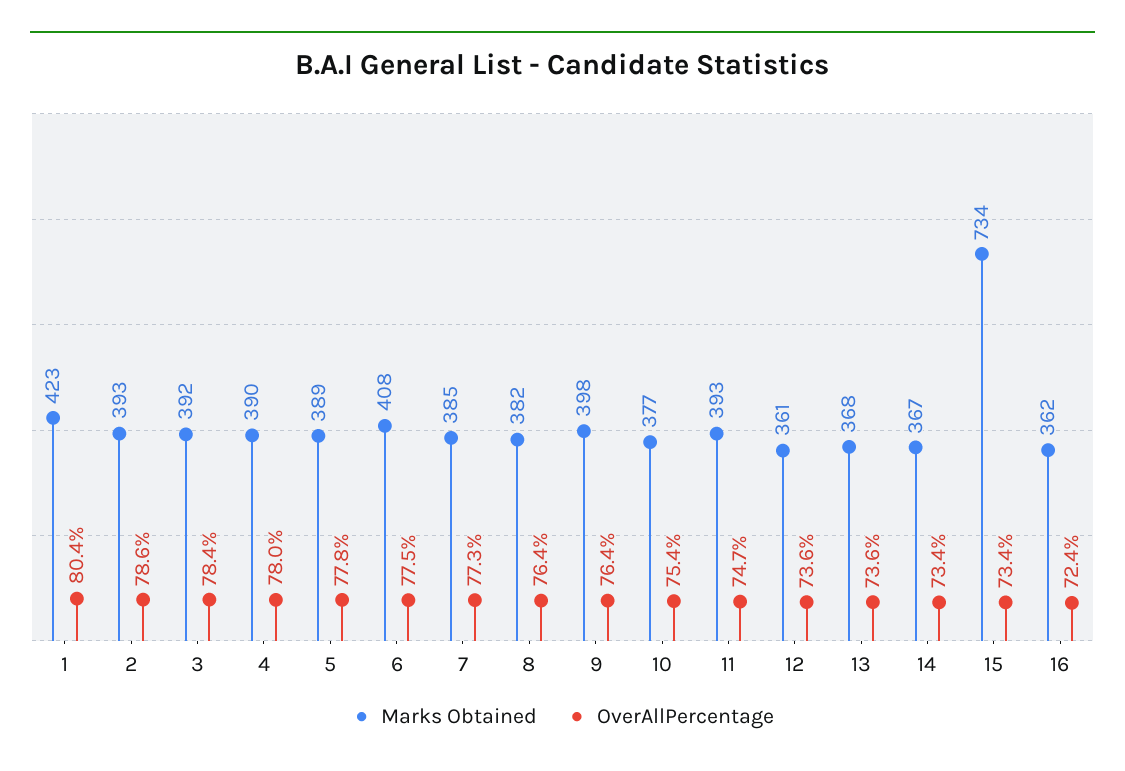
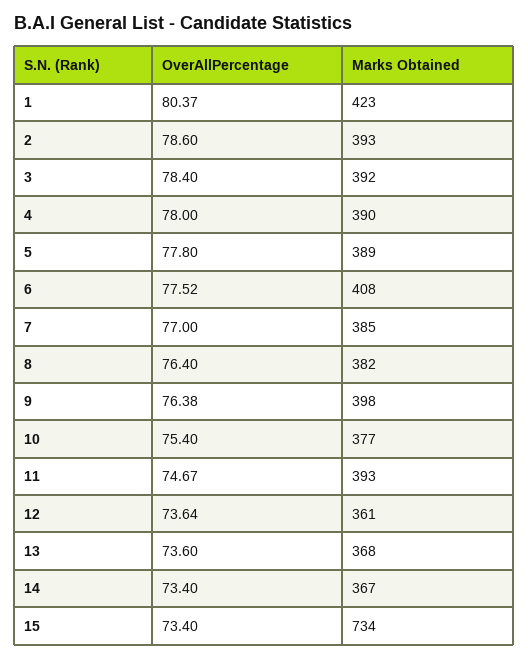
OverAllPercentage, 7: 77.3 -> 77
Marks Obtained, 16: 362 -> none
OverAllPercentage, 16: 72.4 -> none

